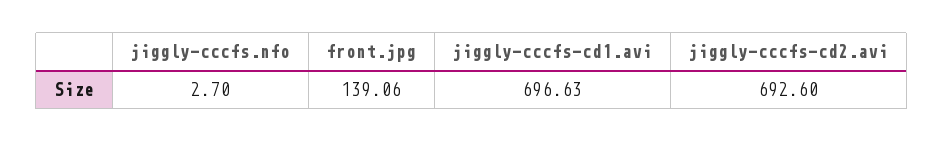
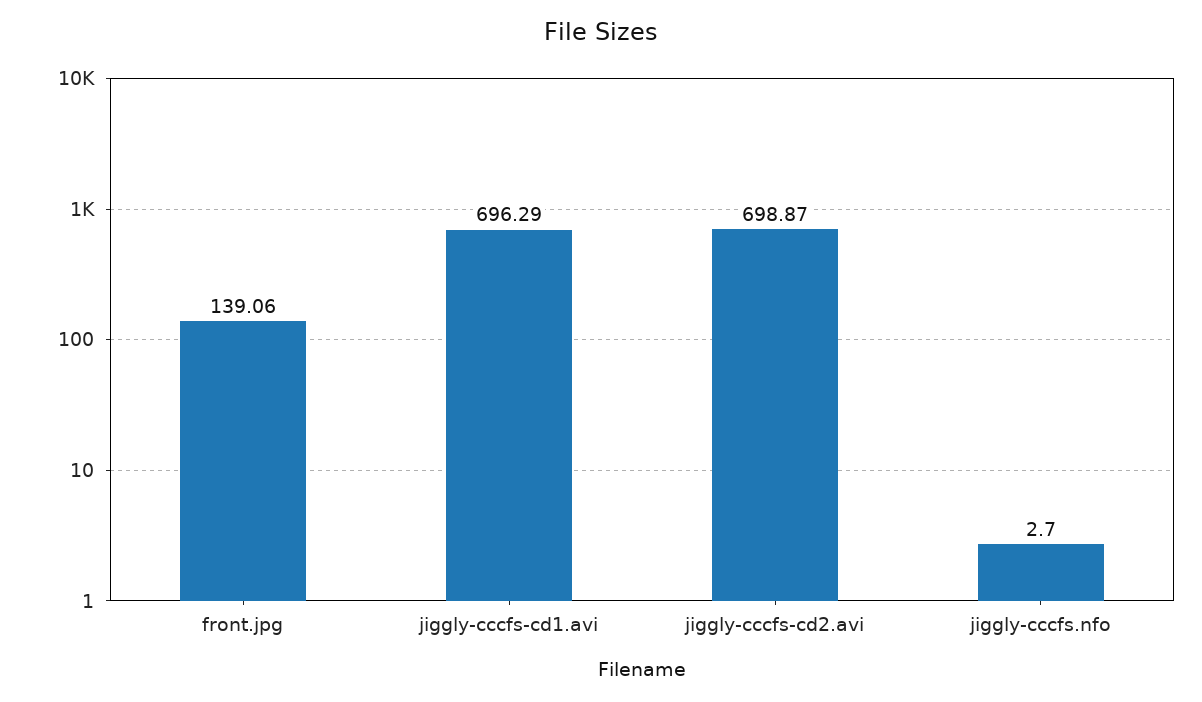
jiggly-cccfs-cd1.avi: 696.63 -> 696.29
jiggly-cccfs-cd2.avi: 692.6 -> 698.87

